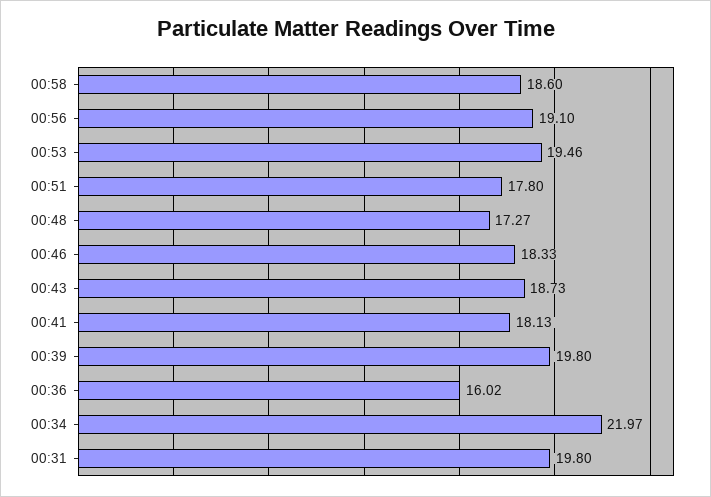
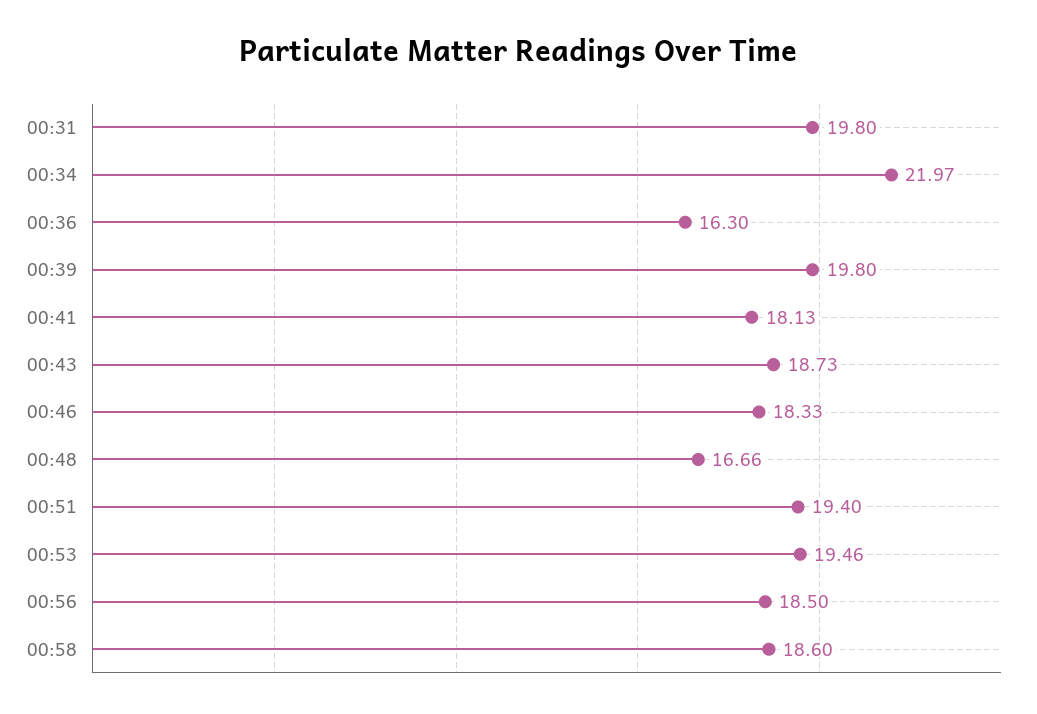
00:56: 19.1 -> 18.5
00:51: 17.8 -> 19.4
00:48: 17.27 -> 16.66
00:36: 16.02 -> 16.3

